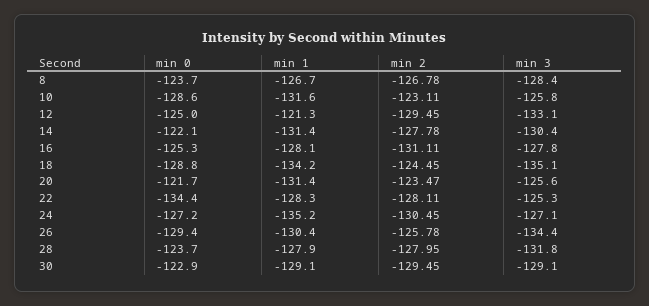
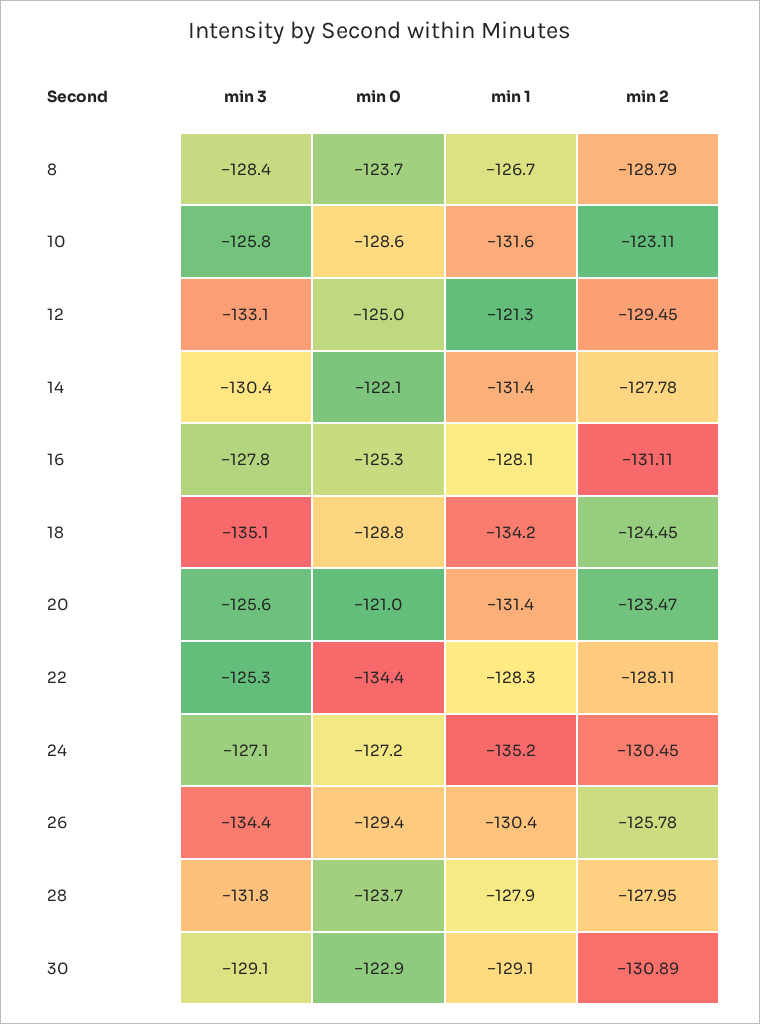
min 2, 8: -126.78 -> -128.79
min 0, 20: -121.7 -> -121
min 2, 30: -129.45 -> -130.89

